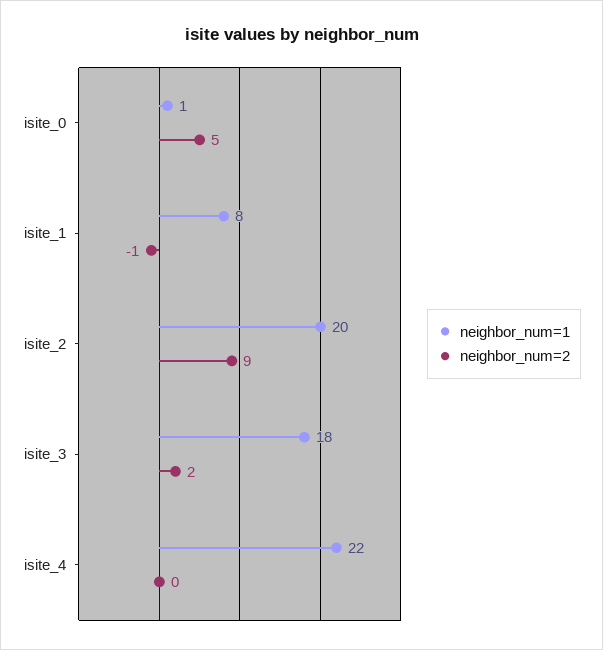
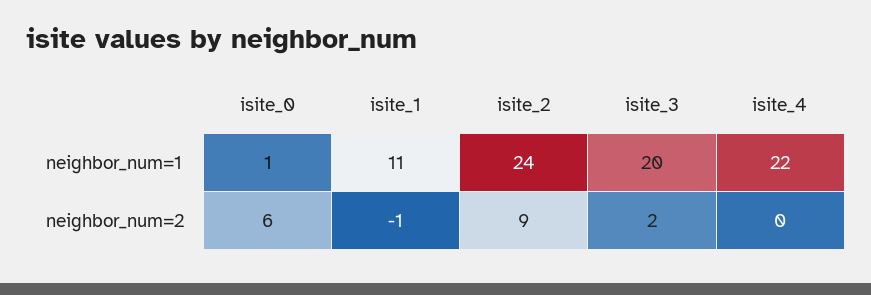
neighbor_num=2, isite_0: 5 -> 6
neighbor_num=1, isite_1: 8 -> 11
neighbor_num=1, isite_2: 20 -> 24
neighbor_num=1, isite_3: 18 -> 20

